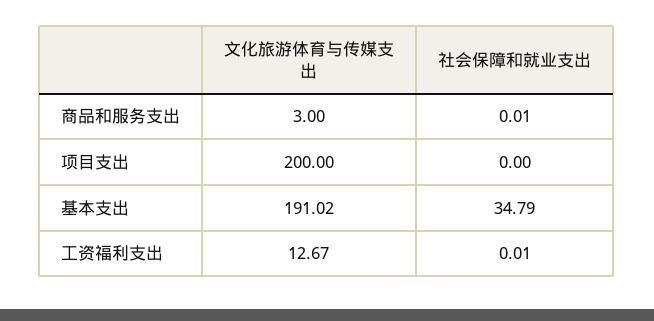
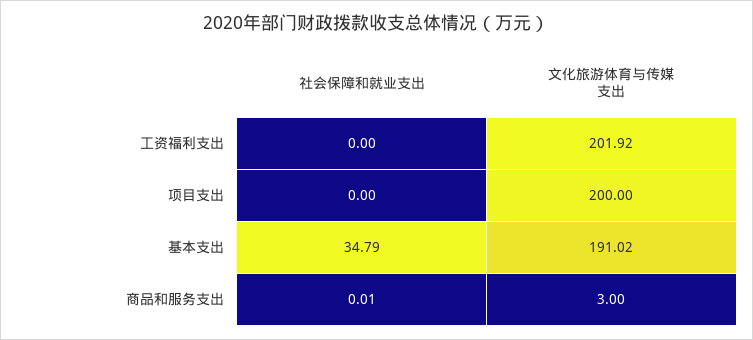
文化旅游体育与传媒支出, 工资福利支出: 12.67 -> 201.92
社会保障和就业支出, 工资福利支出: 0.01 -> 0

